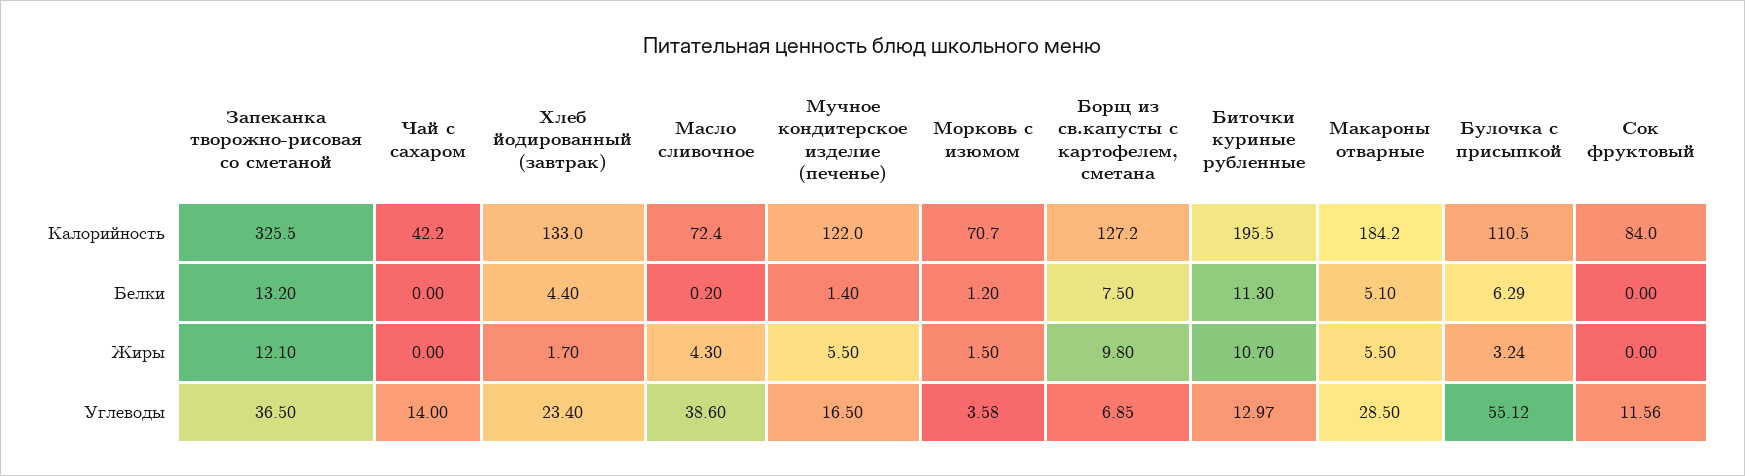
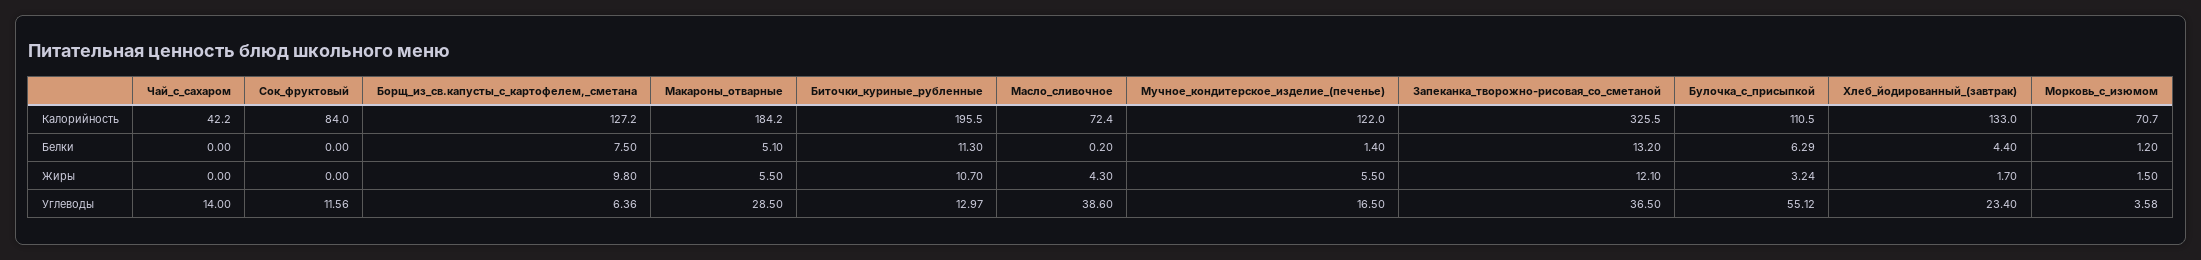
Борщ из св.капусты с картофелем, сметана, Углеводы: 6.85 -> 6.36

